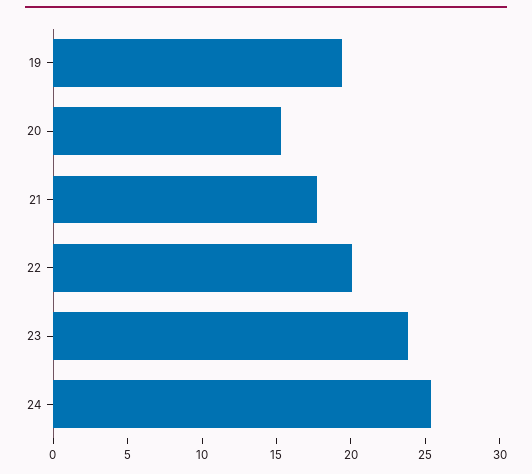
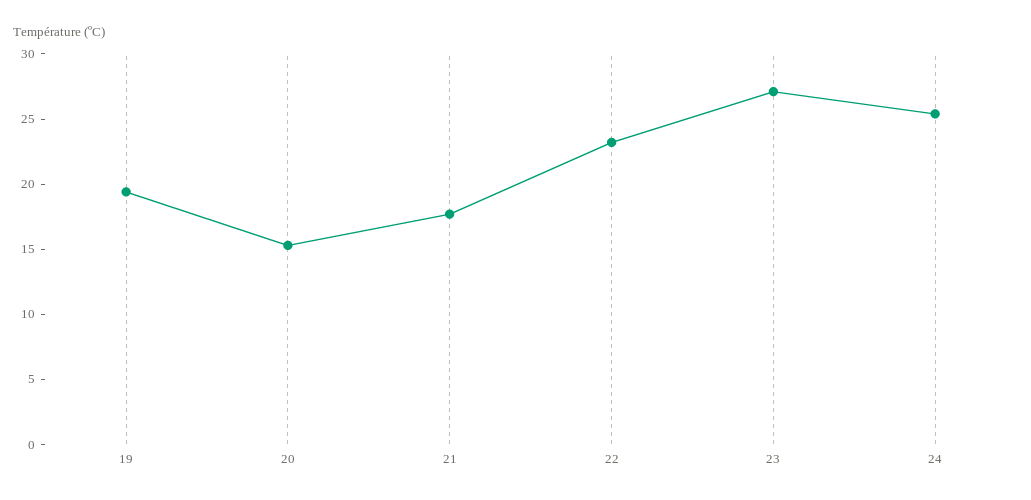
22: 20 -> 23
23: 24 -> 27

